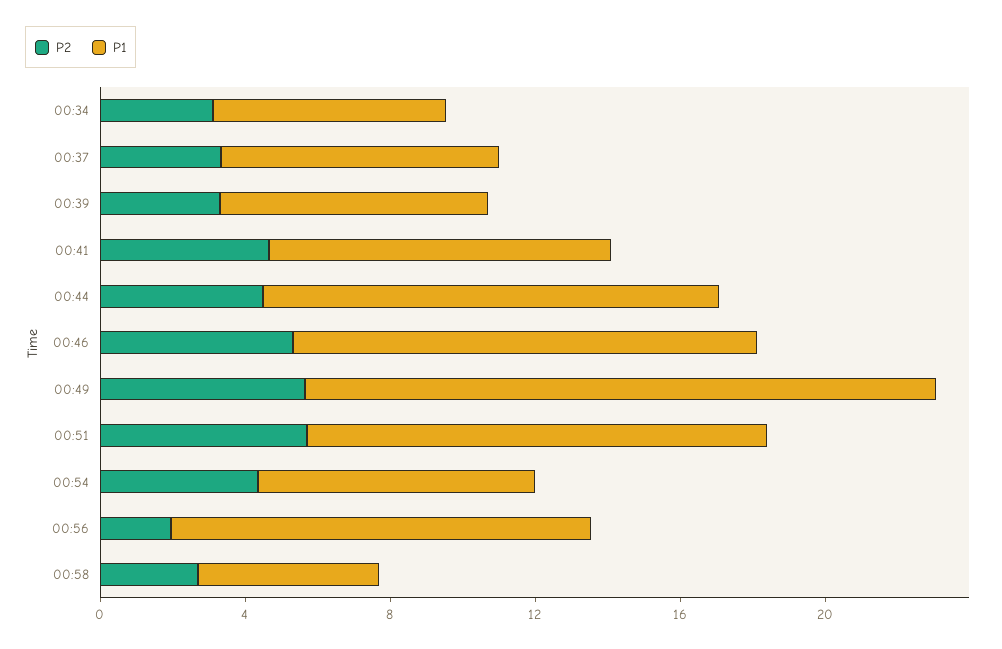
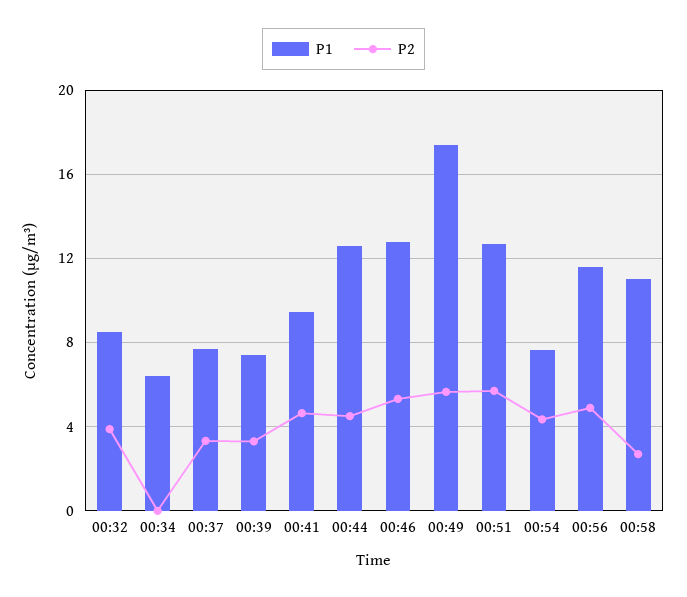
P2, 00:34: 3 -> 0
P2, 00:56: 2 -> 5
P1, 00:58: 5 -> 11
P1, 00:32: none -> 8.5
P2, 00:32: none -> 4

